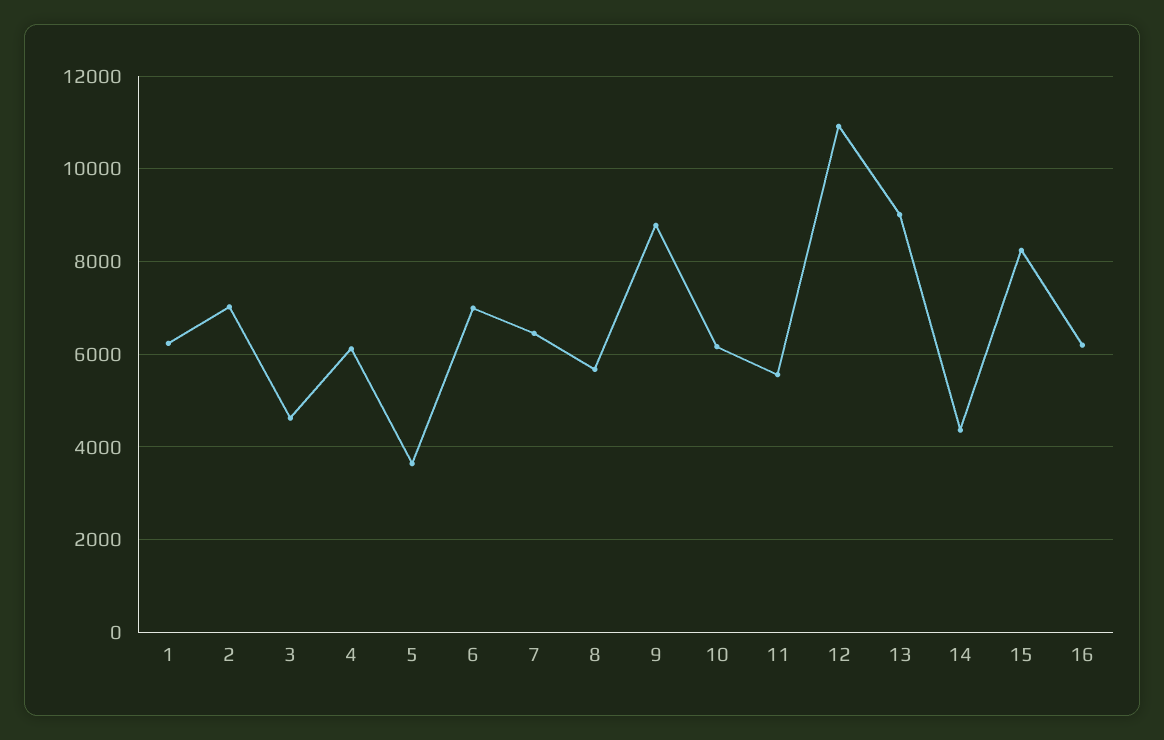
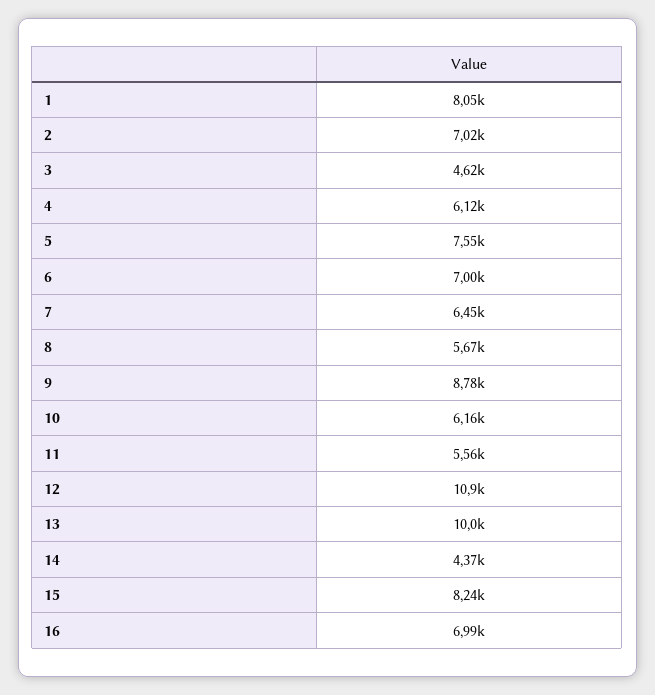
1: 6200 -> 8050
5: 3600 -> 7550
13: 9000 -> 10000
16: 6200 -> 6990

